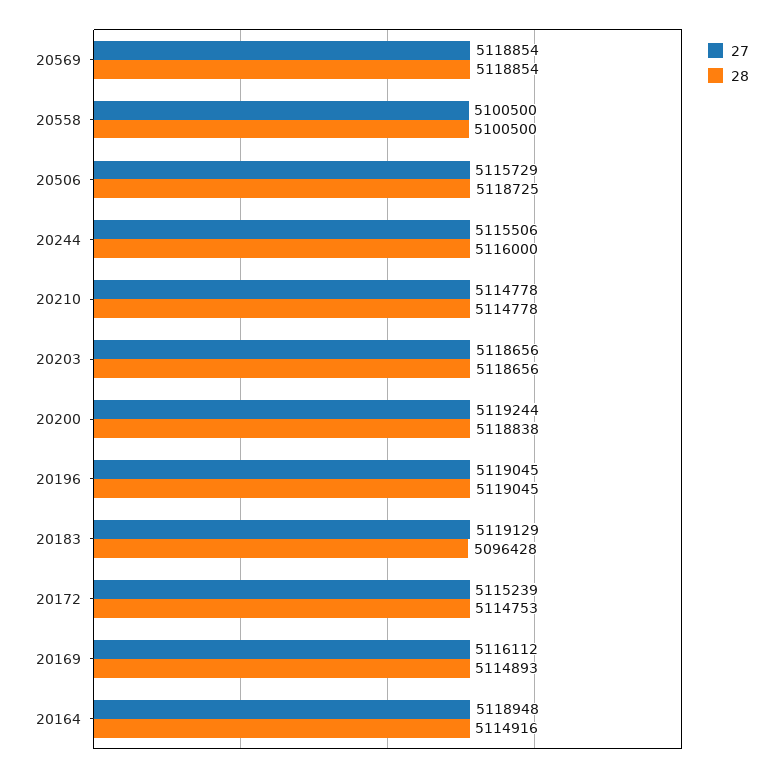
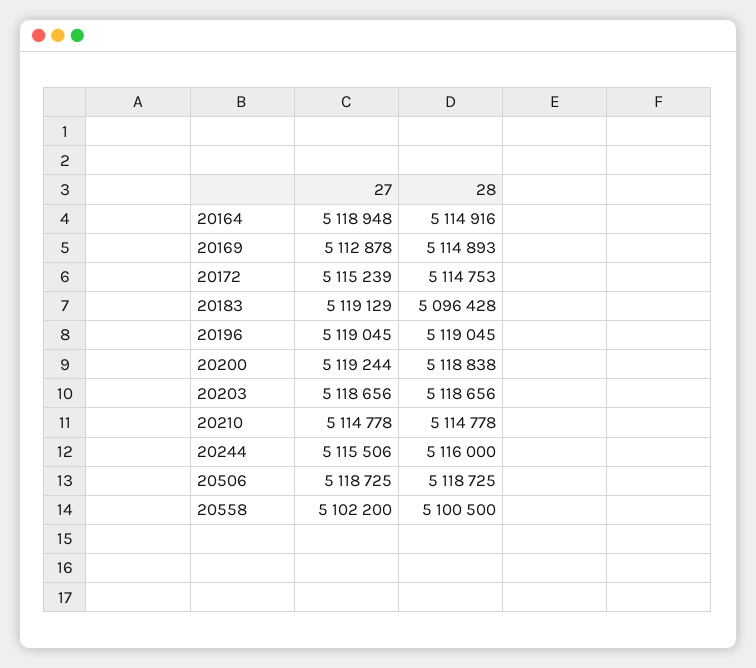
27, 20569: 5118854 -> none
28, 20569: 5118854 -> none
27, 20558: 5100500 -> 5102200
27, 20506: 5115729 -> 5118725
27, 20169: 5116112 -> 5112878

